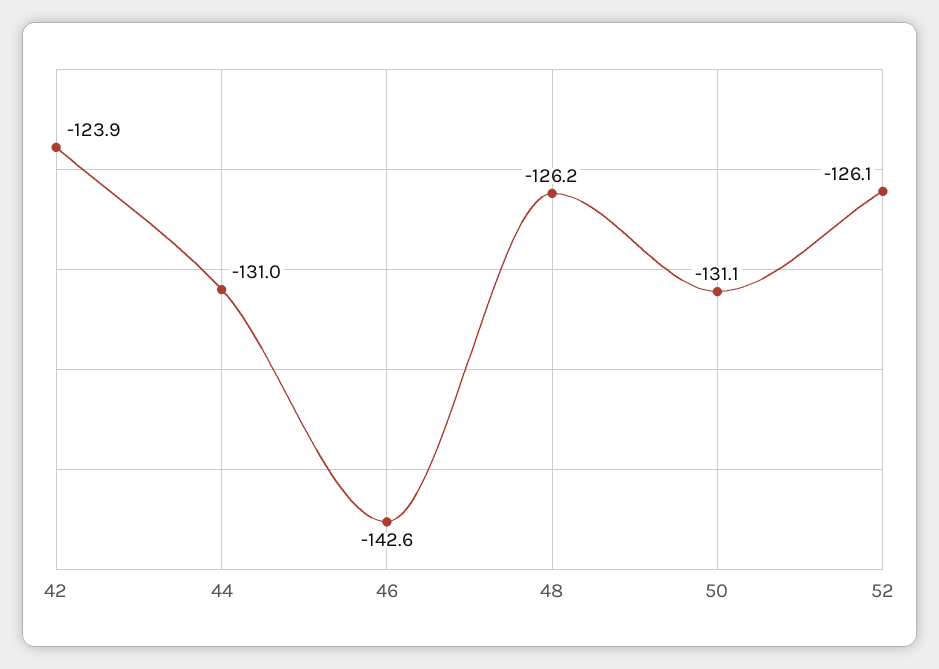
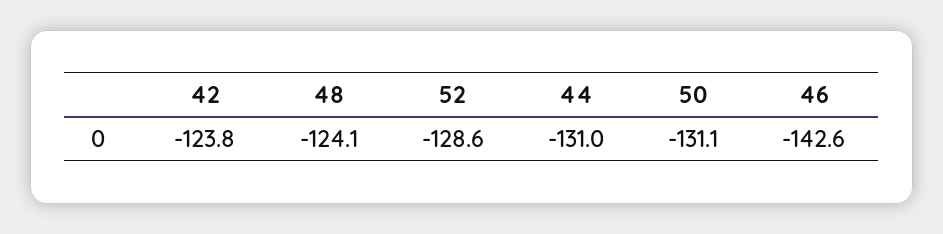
42: -123.9 -> -123.8
48: -126.2 -> -124.1
52: -126.1 -> -128.6

